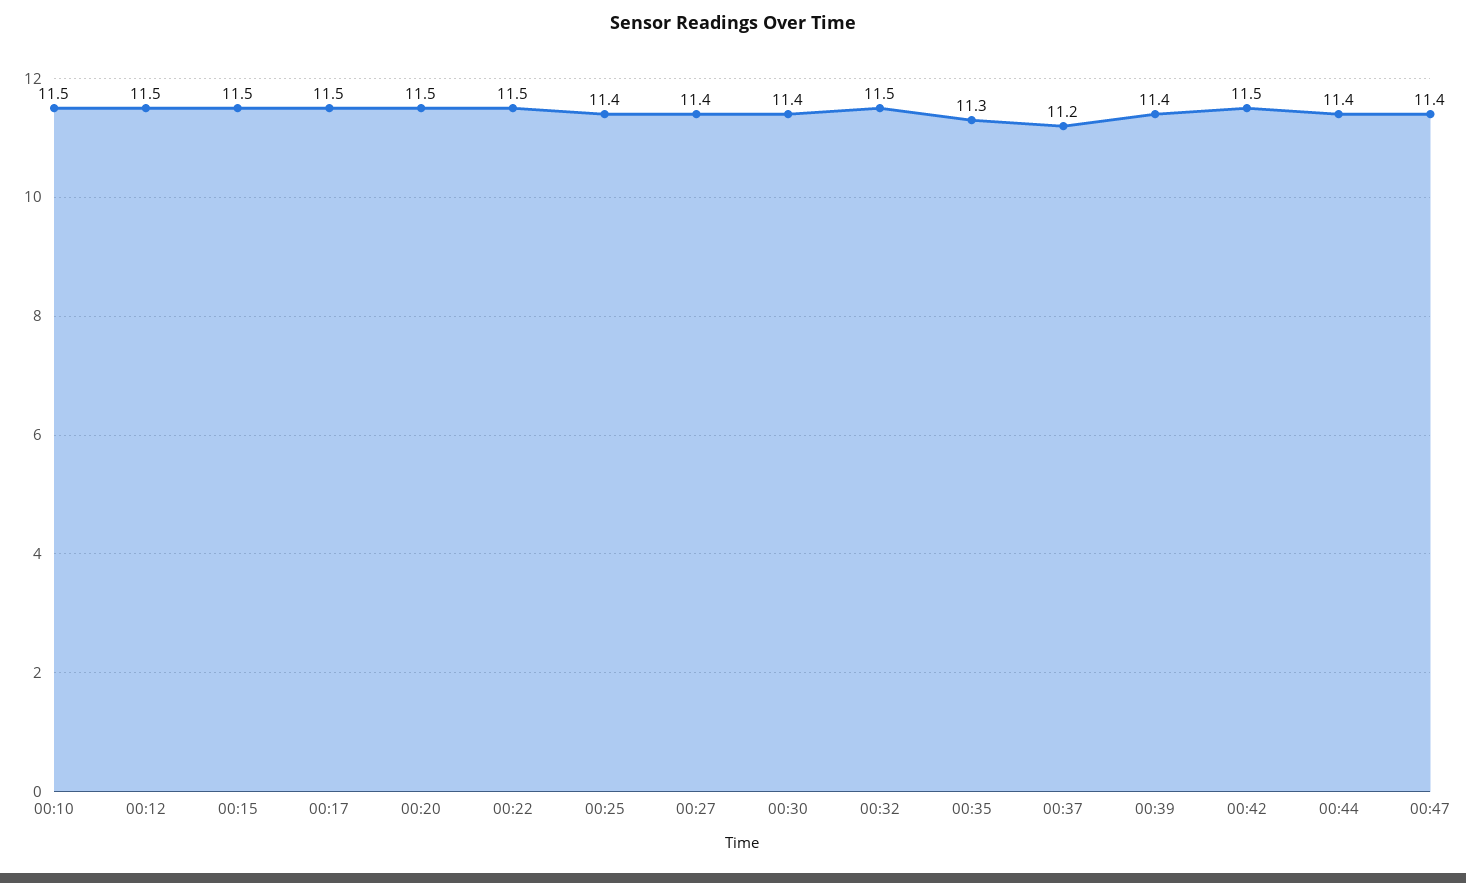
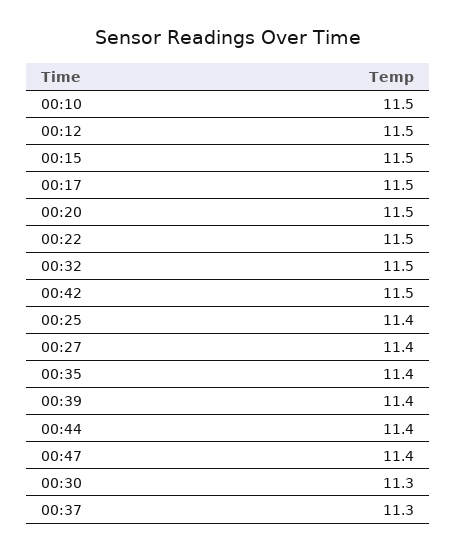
00:30: 11.4 -> 11.3
00:35: 11.3 -> 11.4
00:37: 11.2 -> 11.3

